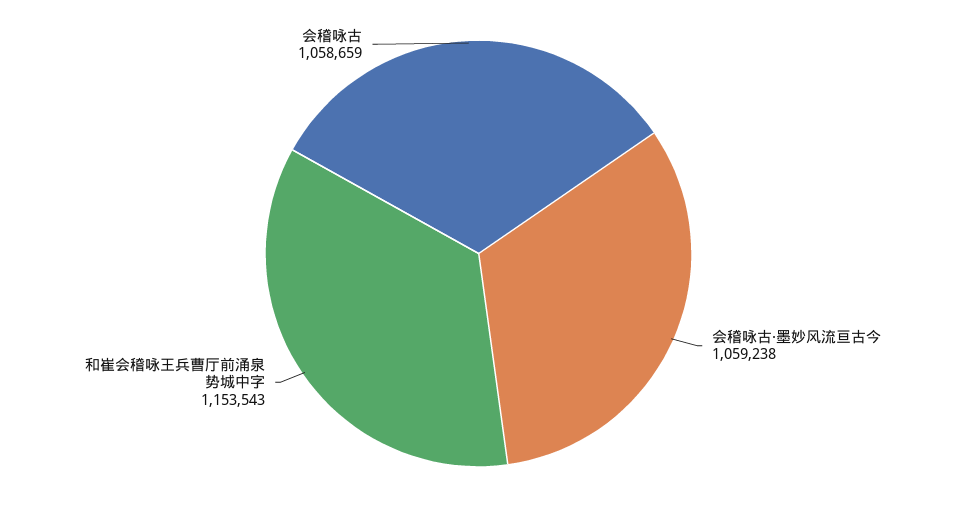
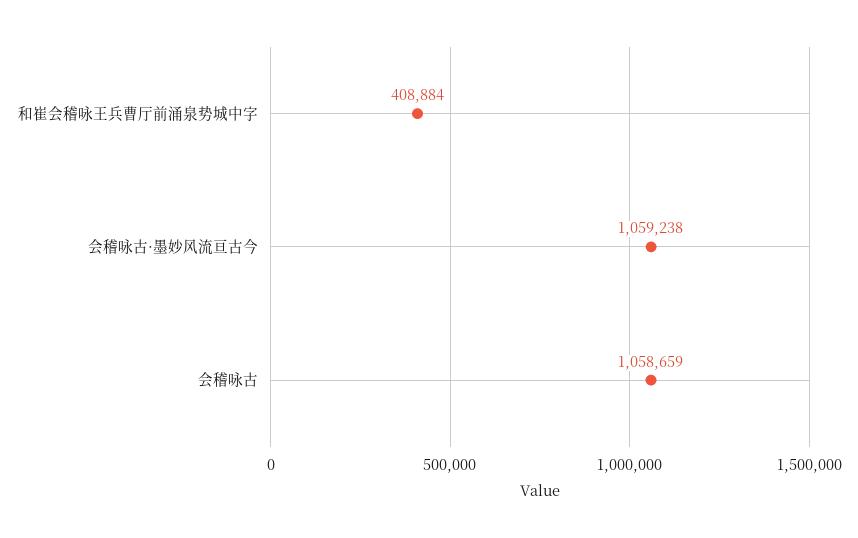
和崔会稽咏王兵曹厅前涌泉势城中字: 1153543 -> 408884

